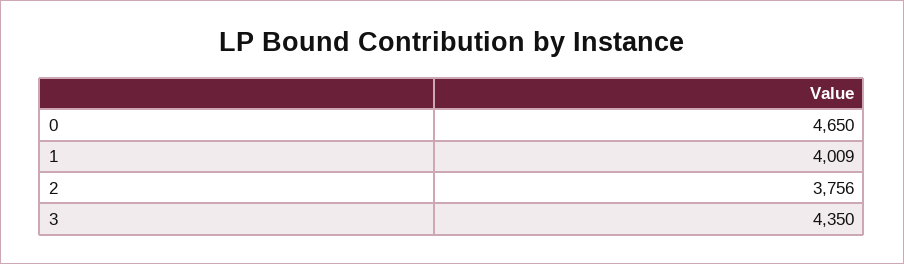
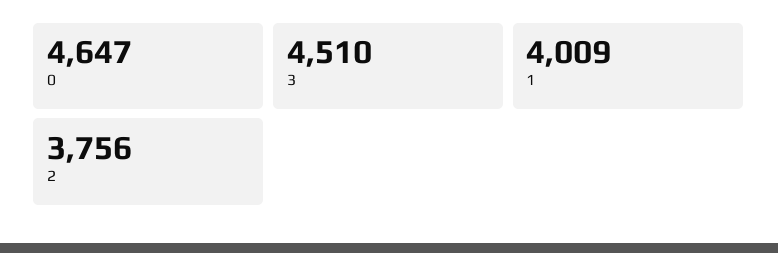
0: 4650 -> 4647
3: 4350 -> 4510

